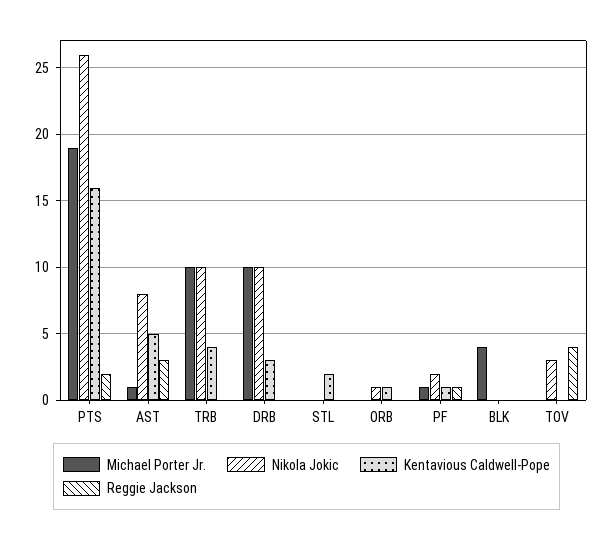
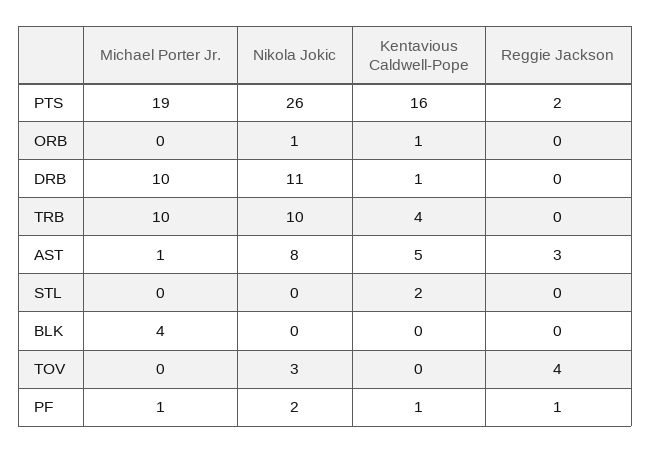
Nikola Jokic, DRB: 10 -> 11
Kentavious Caldwell-Pope, DRB: 3 -> 1

